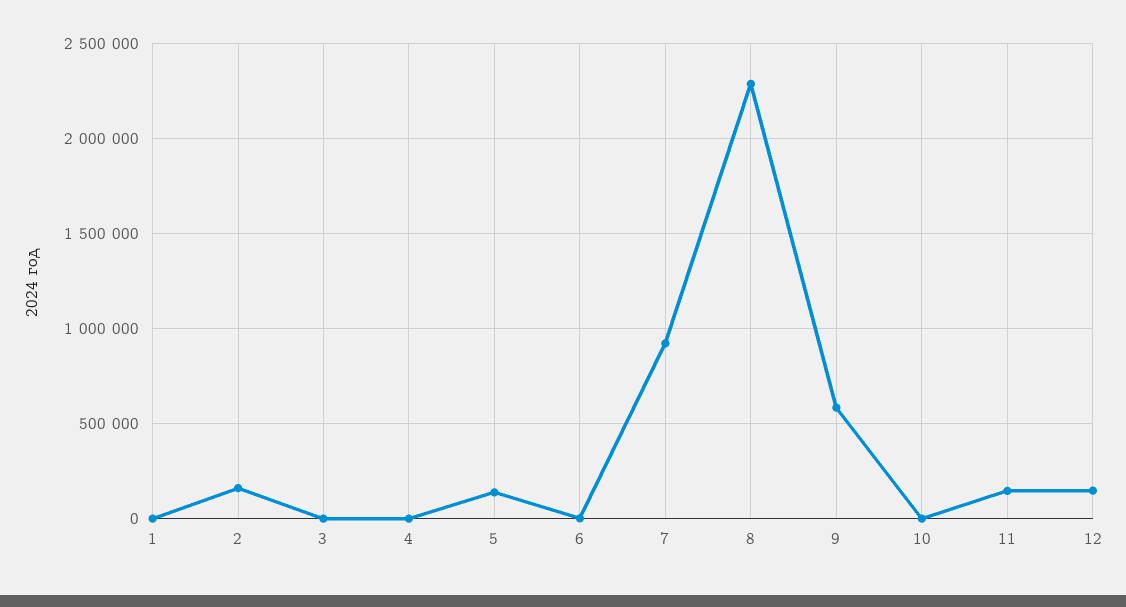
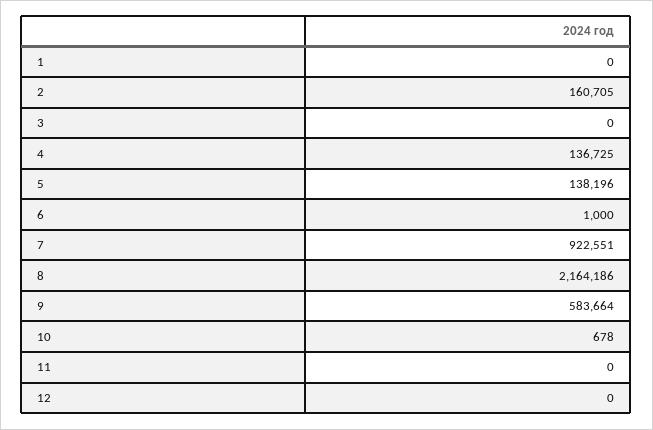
4: 0 -> 136725
8: 2300000 -> 2164186
11: 150000 -> 0
12: 150000 -> 0

